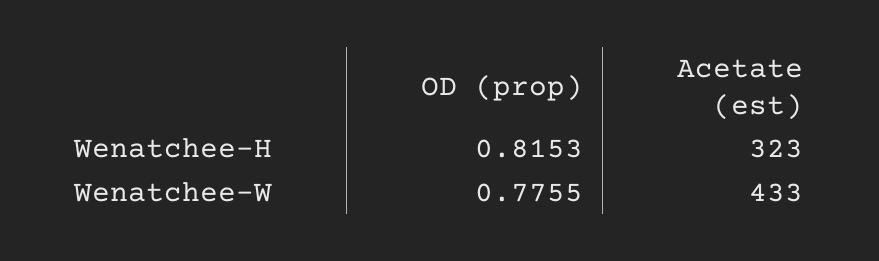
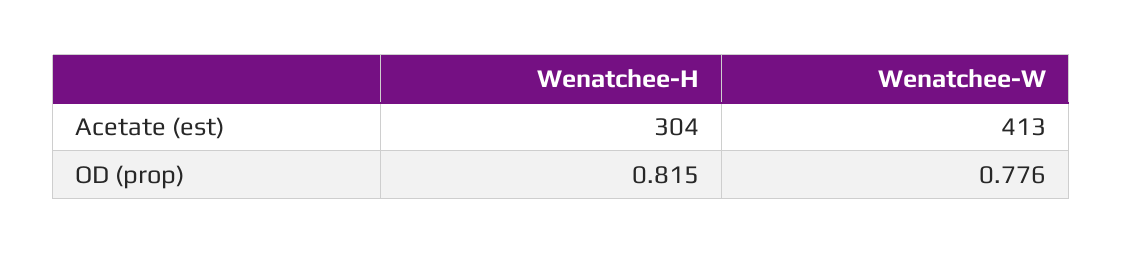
Acetate (est), Wenatchee-H: 323 -> 304
Acetate (est), Wenatchee-W: 433 -> 413

